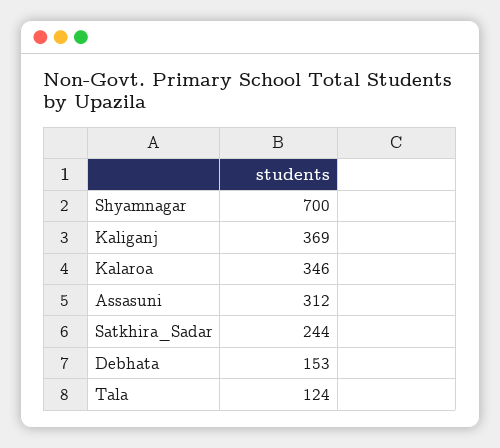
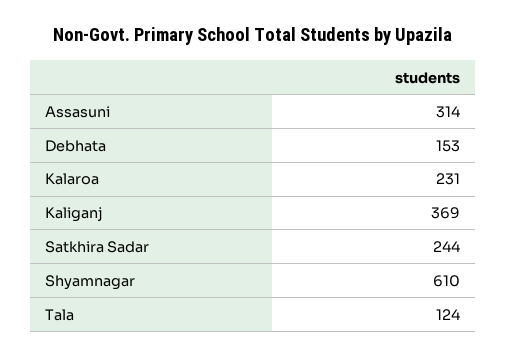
Shyamnagar: 700 -> 610
Kalaroa: 346 -> 231
Assasuni: 312 -> 314

